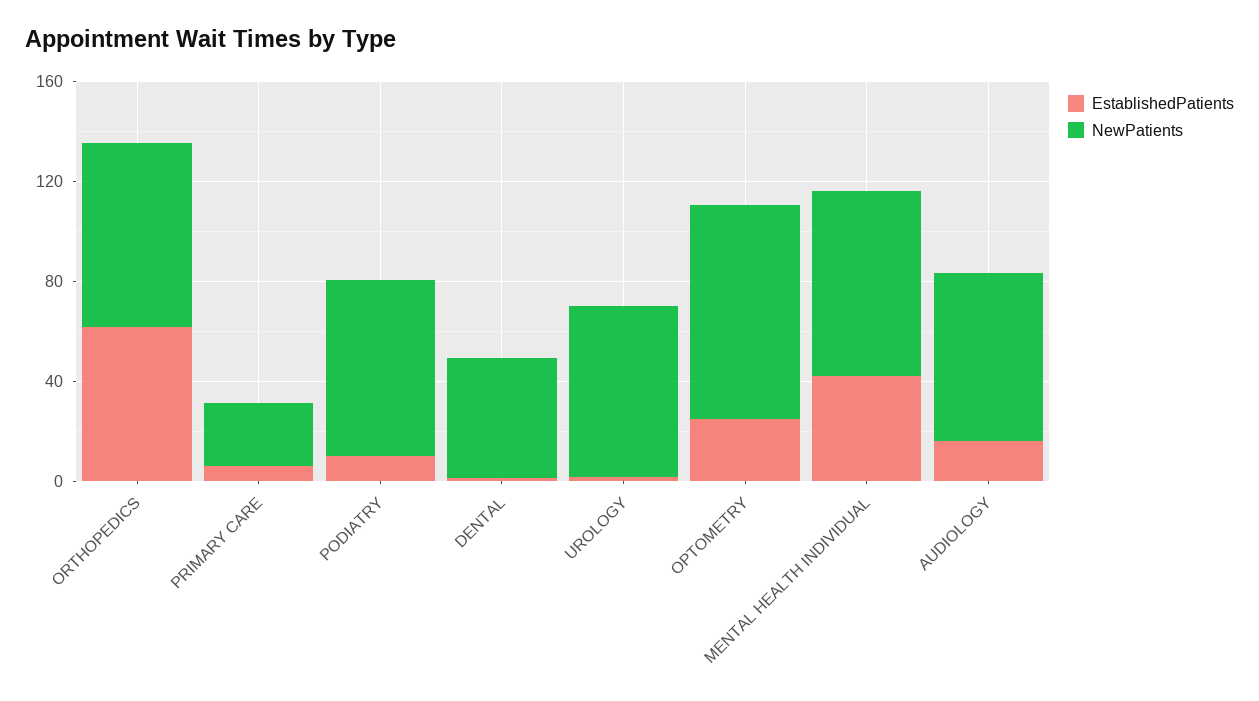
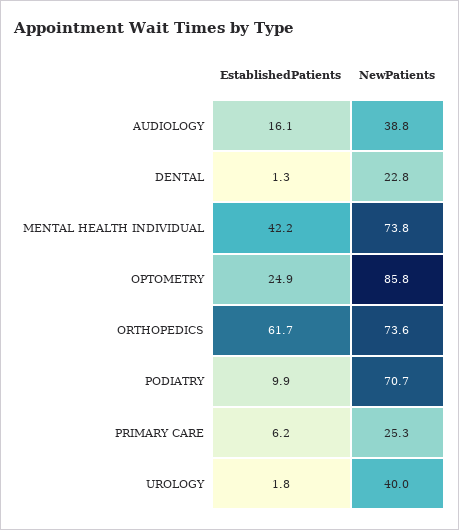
NewPatients, DENTAL: 50 -> 22.8
NewPatients, UROLOGY: 70 -> 40
NewPatients, AUDIOLOGY: 70 -> 38.8

